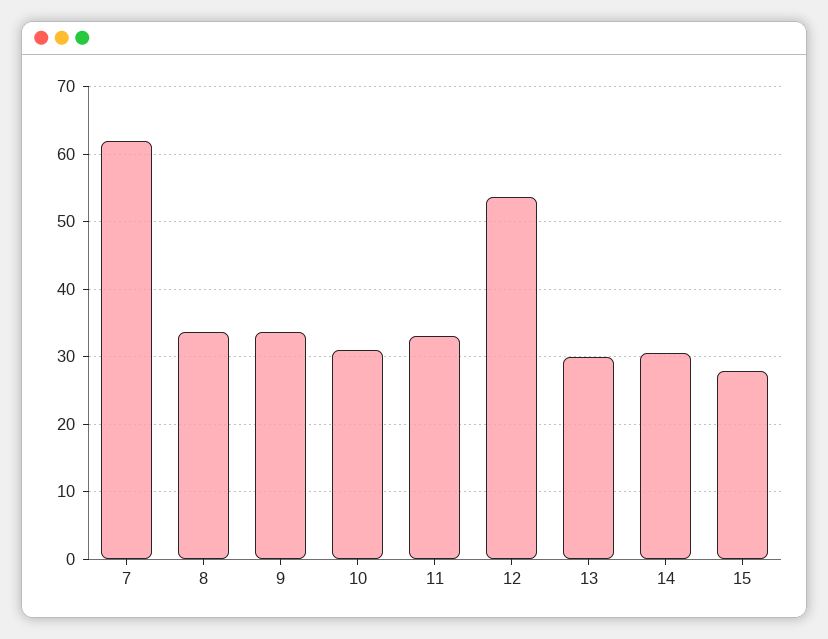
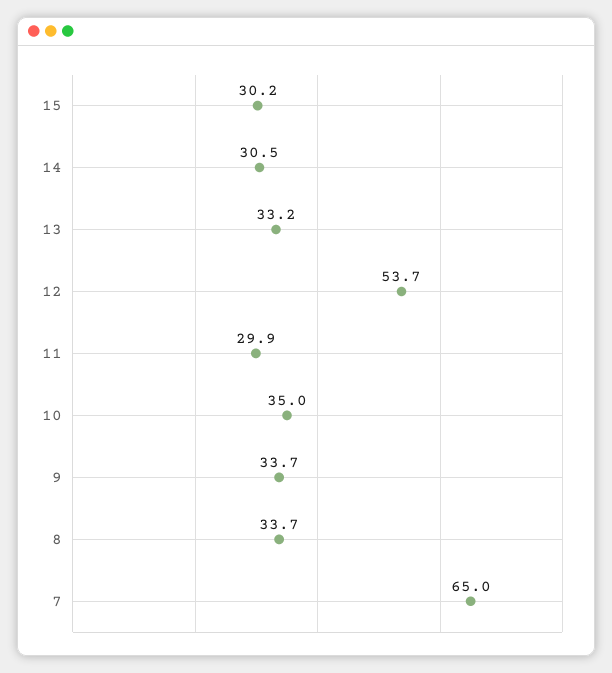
7: 62 -> 65
10: 31 -> 35
11: 33 -> 29.9
13: 30 -> 33.2
15: 28 -> 30.2

